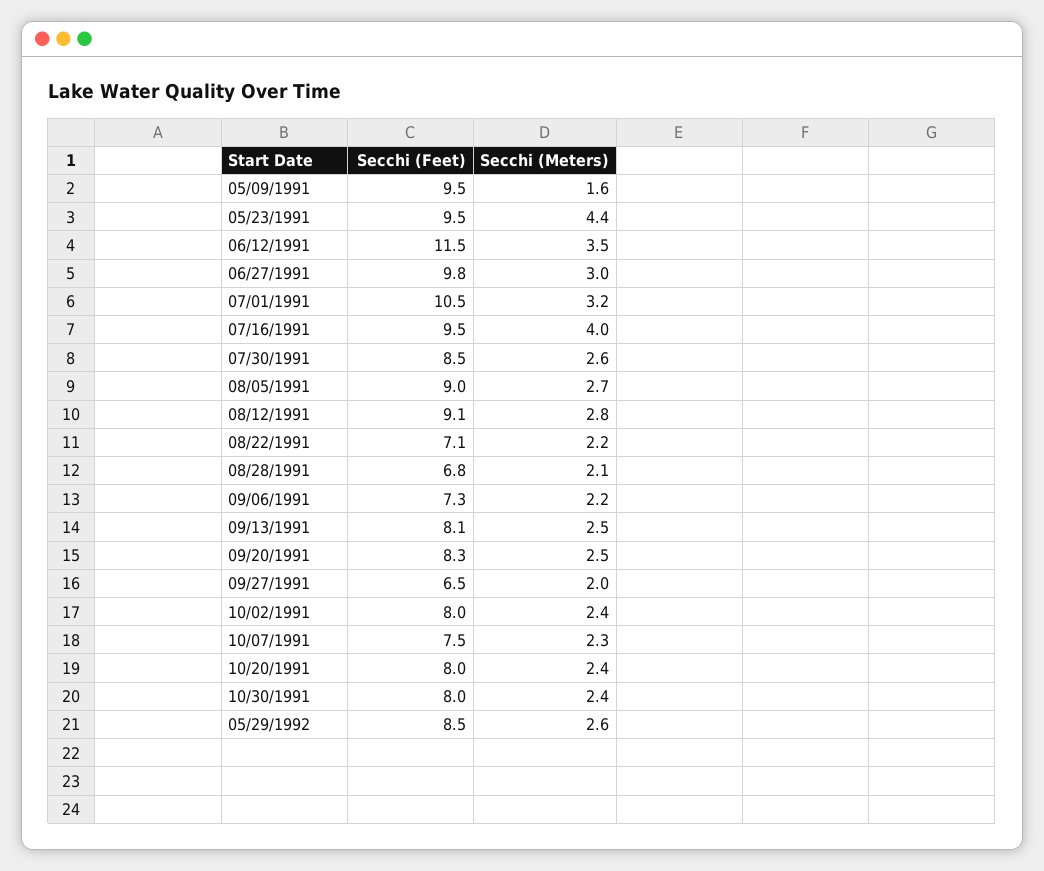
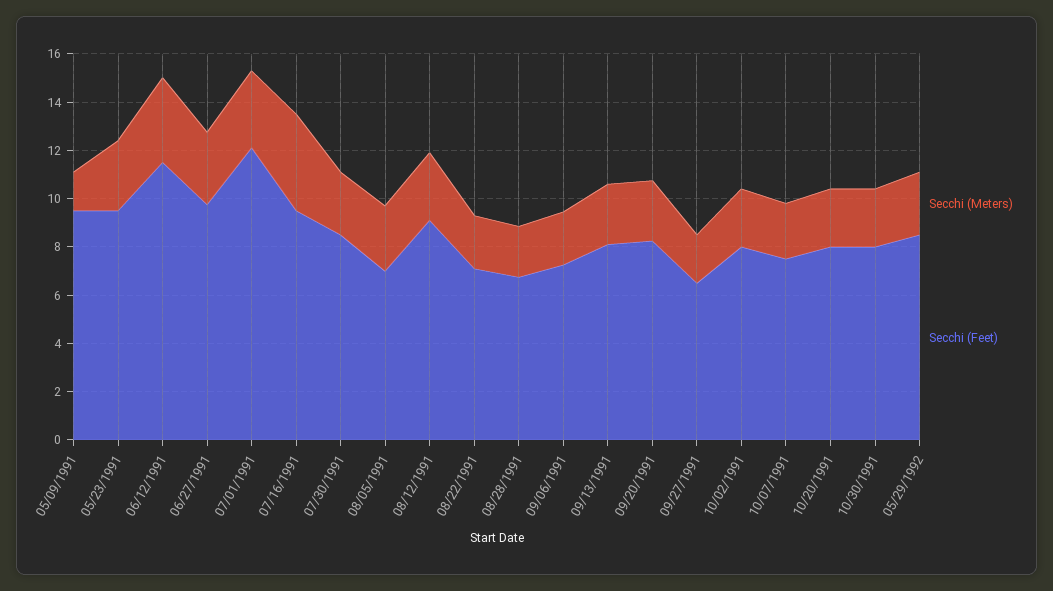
Secchi (Meters), 05/23/1991: 4.4 -> 3
Secchi (Feet), 07/01/1991: 10.5 -> 12
Secchi (Feet), 08/05/1991: 9 -> 7

